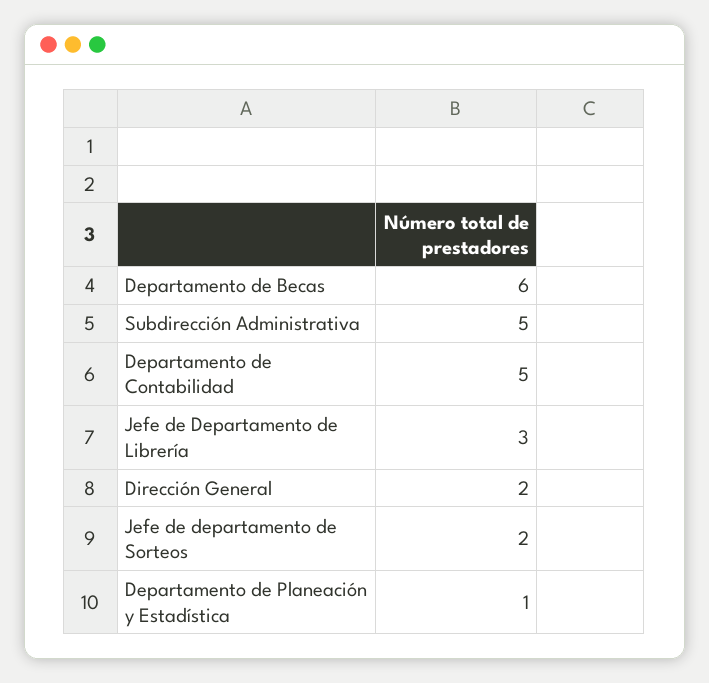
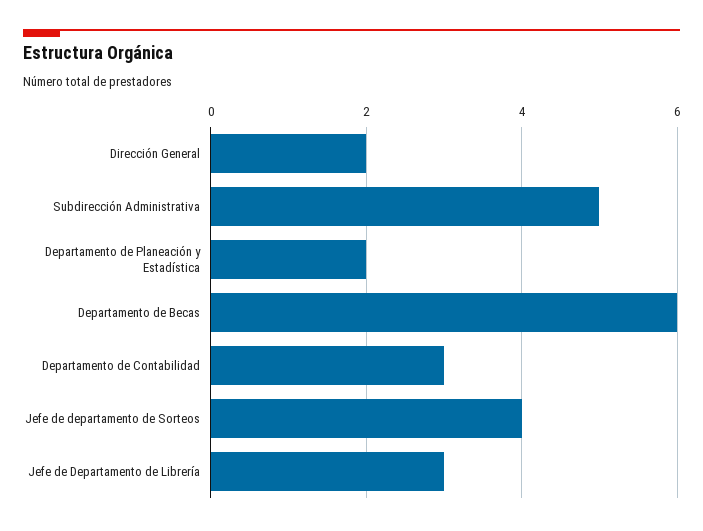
Departamento de Contabilidad: 5 -> 3
Jefe de departamento de Sorteos: 2 -> 4
Departamento de Planeación y Estadística: 1 -> 2

